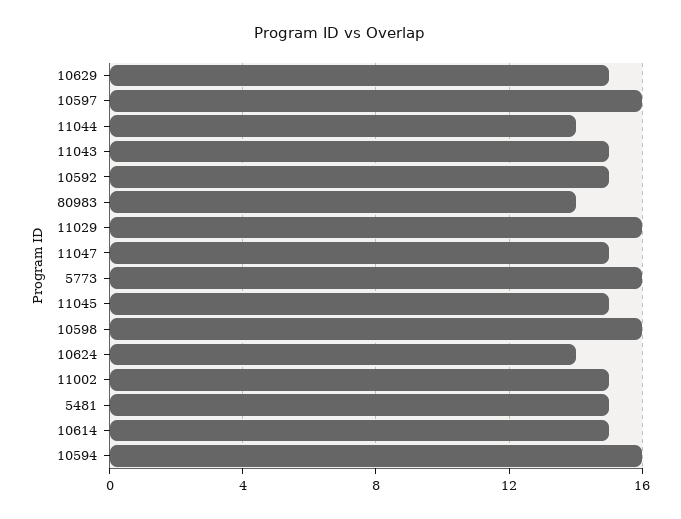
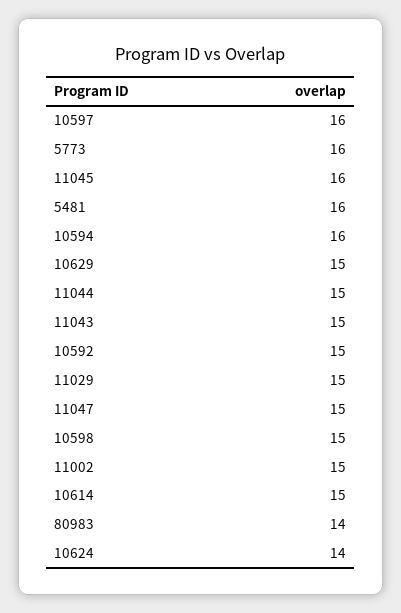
11044: 14 -> 15
11029: 16 -> 15
11045: 15 -> 16
10598: 16 -> 15
5481: 15 -> 16

